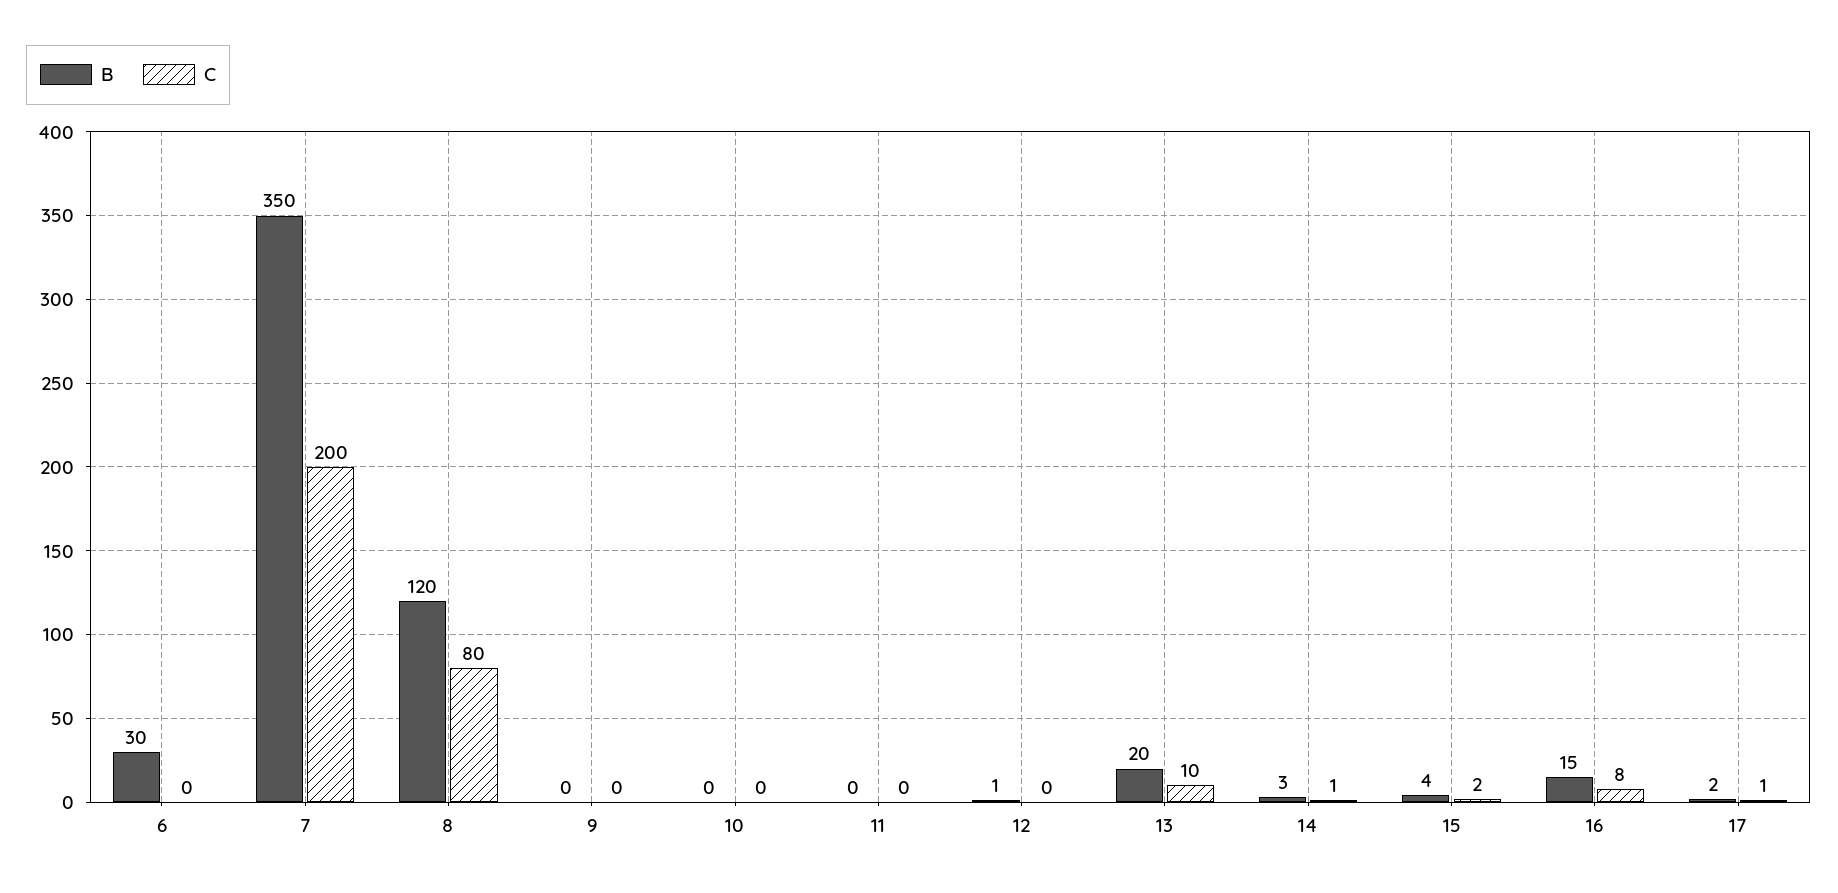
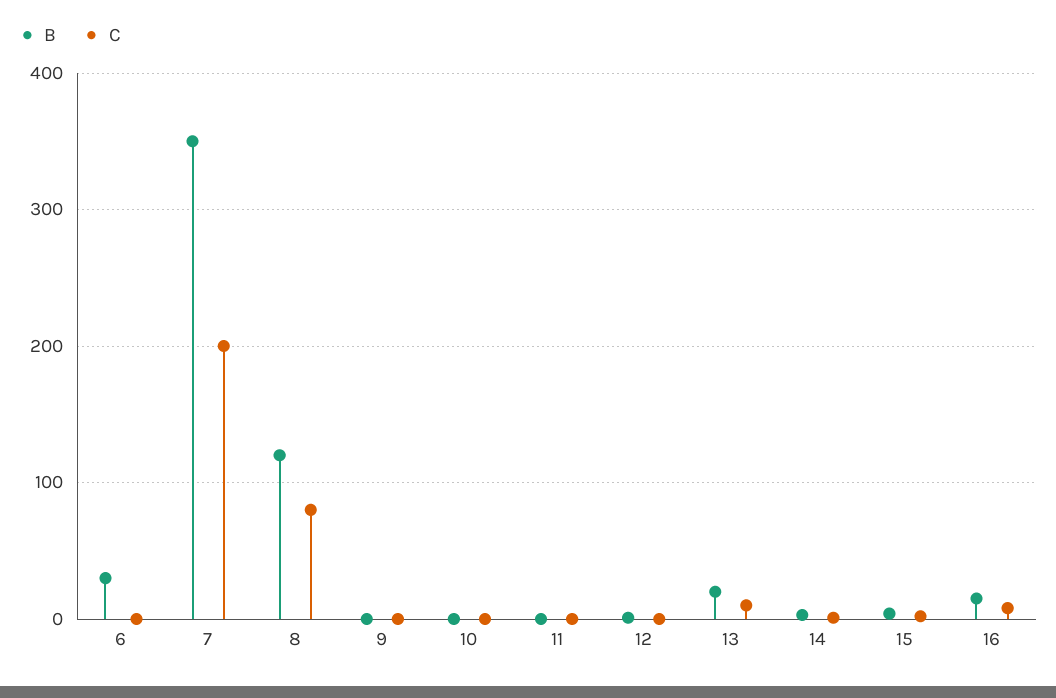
B, 17: 2 -> none
C, 17: 1 -> none

